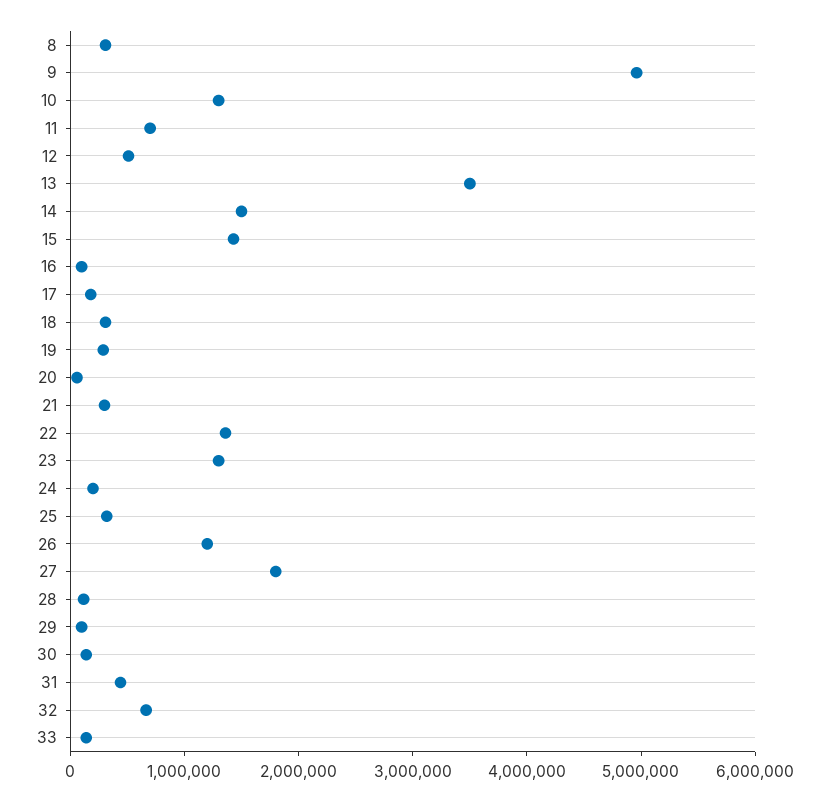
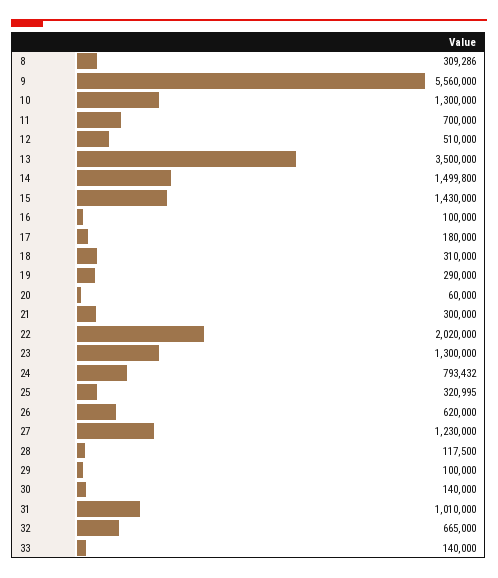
9: 5000000 -> 5560000
22: 1400000 -> 2020000
24: 200000 -> 793432
26: 1200000 -> 620000
27: 1800000 -> 1230000
31: 400000 -> 1010000

